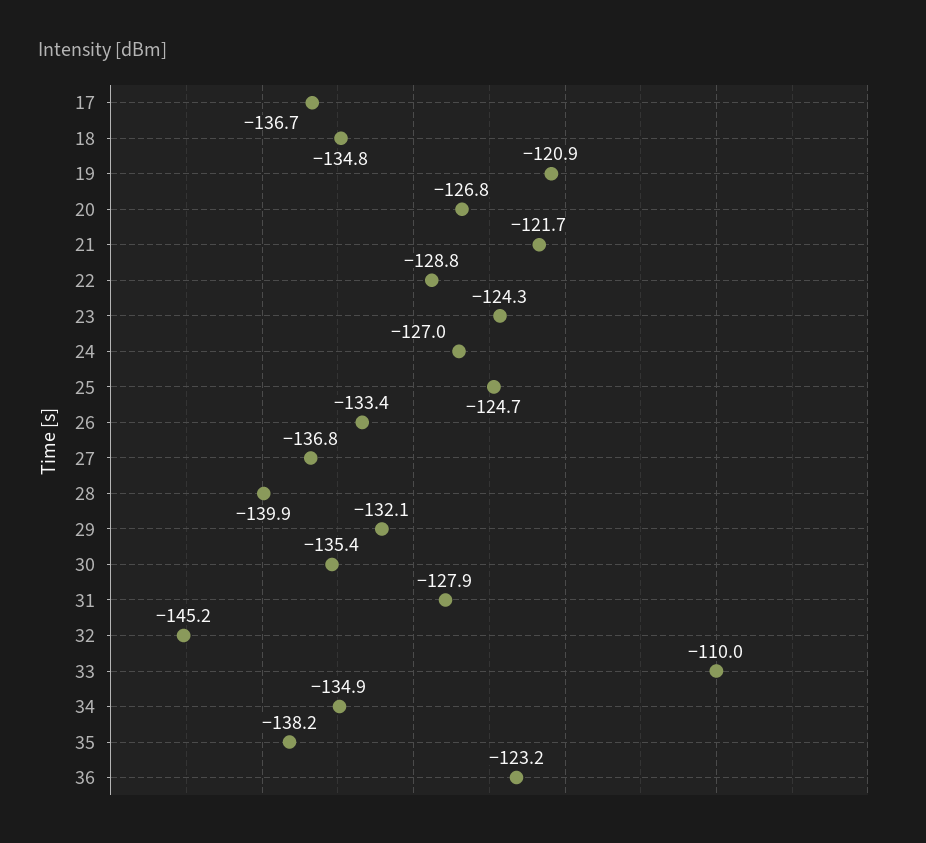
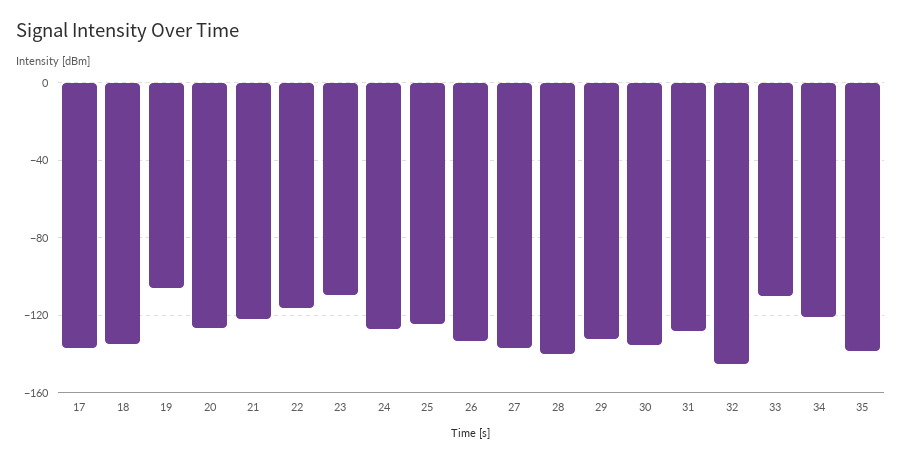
19: -120.9 -> -105
22: -128.8 -> -115
23: -124.3 -> -110
34: -134.9 -> -120
36: -123.2 -> none

